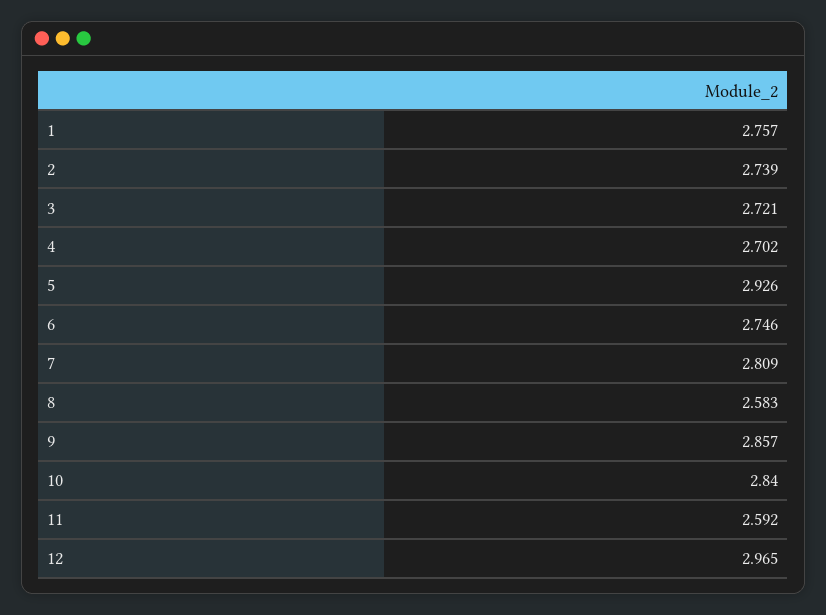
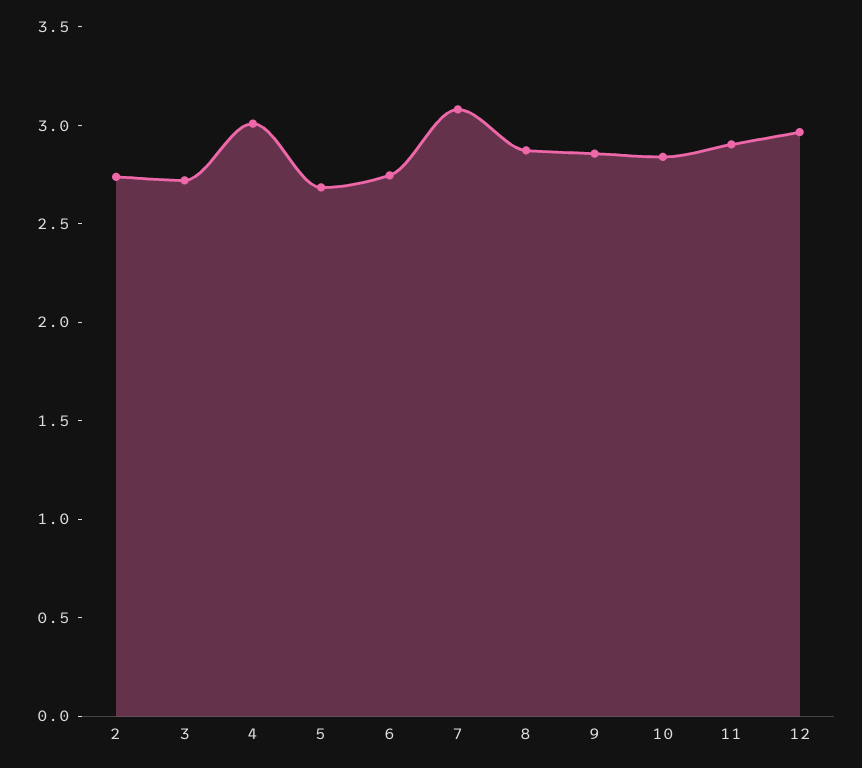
1: 2.757 -> none
4: 2.702 -> 3
5: 2.926 -> 2.7
7: 2.809 -> 3.1
8: 2.583 -> 2.9
11: 2.592 -> 2.9

